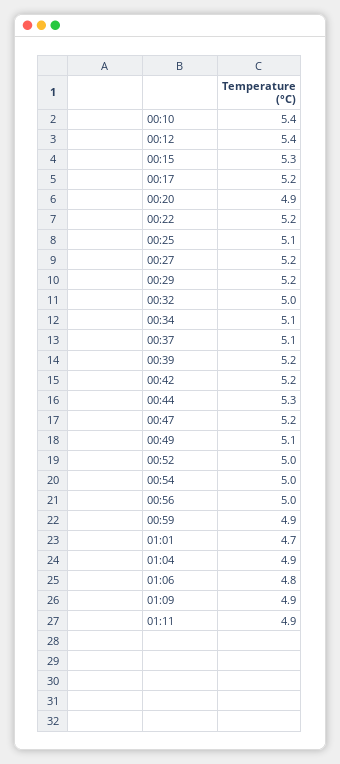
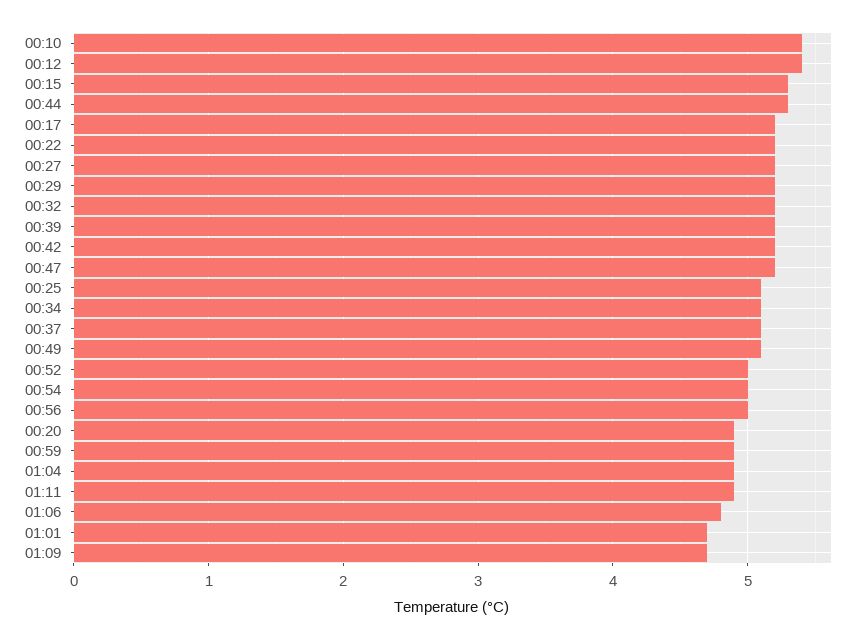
00:32: 5 -> 5.2
01:09: 4.9 -> 4.7

